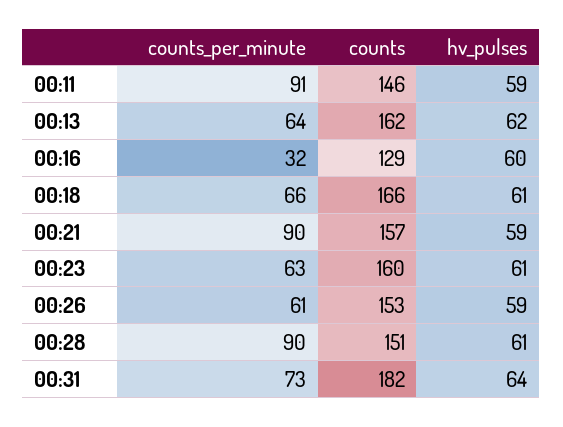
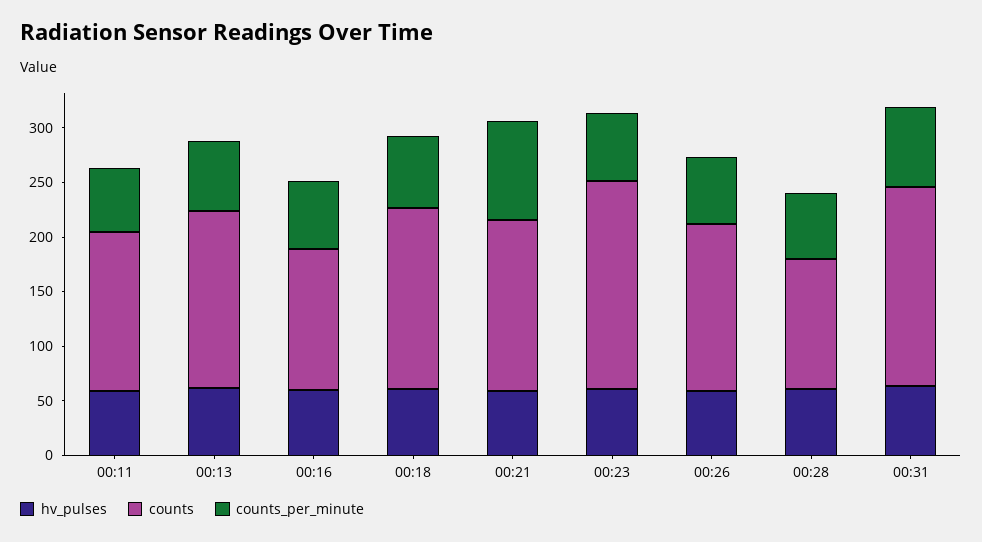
counts_per_minute, 00:11: 91 -> 60
counts_per_minute, 00:16: 32 -> 60
counts, 00:23: 160 -> 190
counts_per_minute, 00:28: 90 -> 60
counts, 00:28: 151 -> 120

